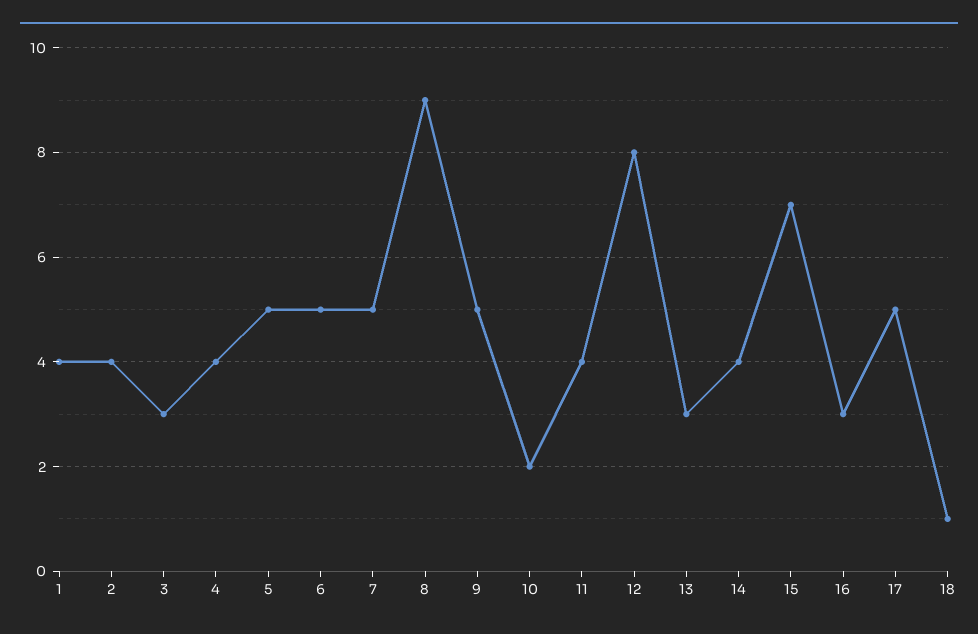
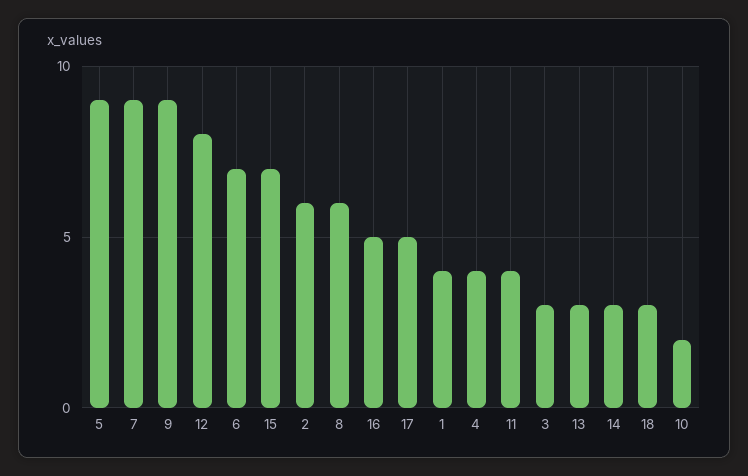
2: 4 -> 6
5: 5 -> 9
6: 5 -> 7
7: 5 -> 9
8: 9 -> 6
9: 5 -> 9
14: 4 -> 3
16: 3 -> 5
18: 1 -> 3

